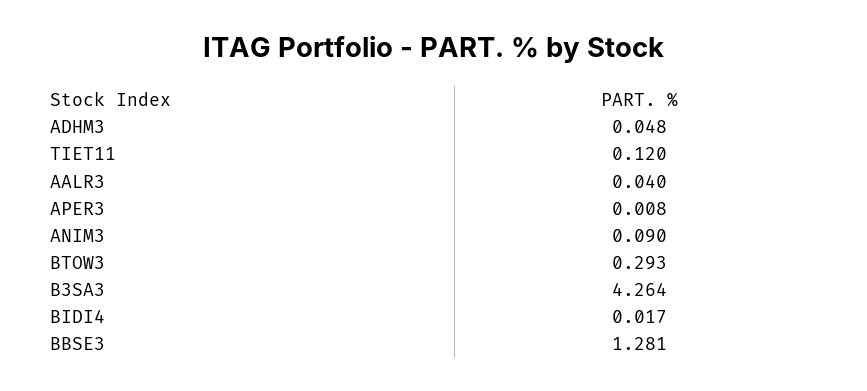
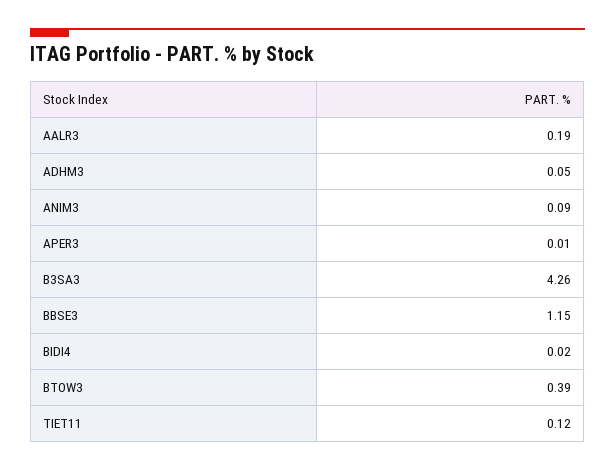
AALR3: 0.04 -> 0.19
BTOW3: 0.293 -> 0.39
BBSE3: 1.281 -> 1.15

